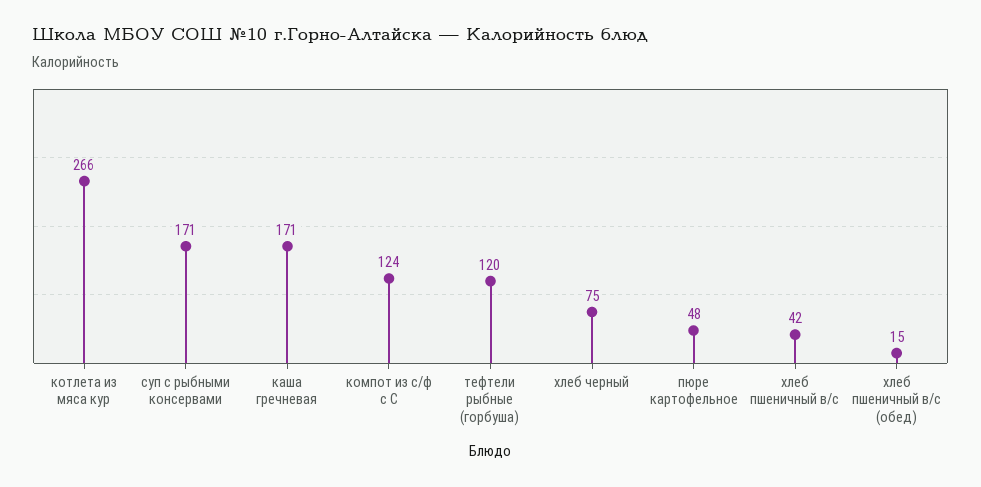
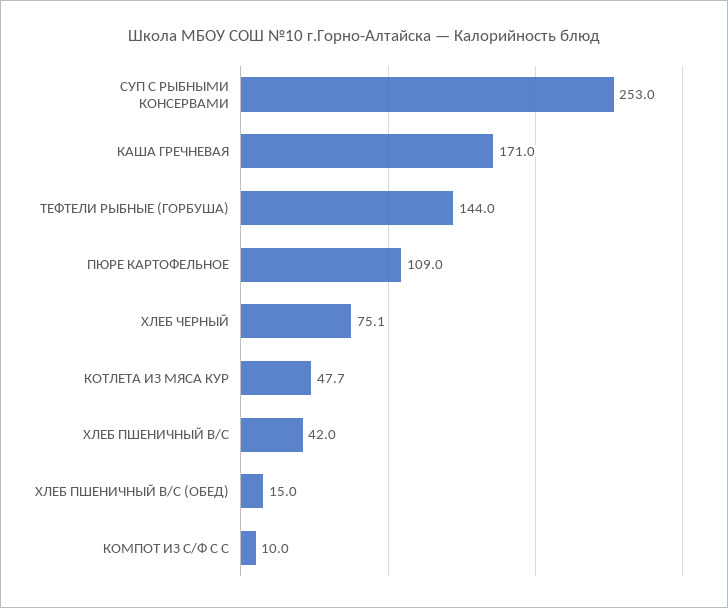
котлета из мяса кур: 266 -> 47.7
суп с рыбными консервами: 171 -> 253
компот из с/ф с С: 124 -> 10
тефтели рыбные (горбуша): 120 -> 144
пюре картофельное: 48 -> 109

